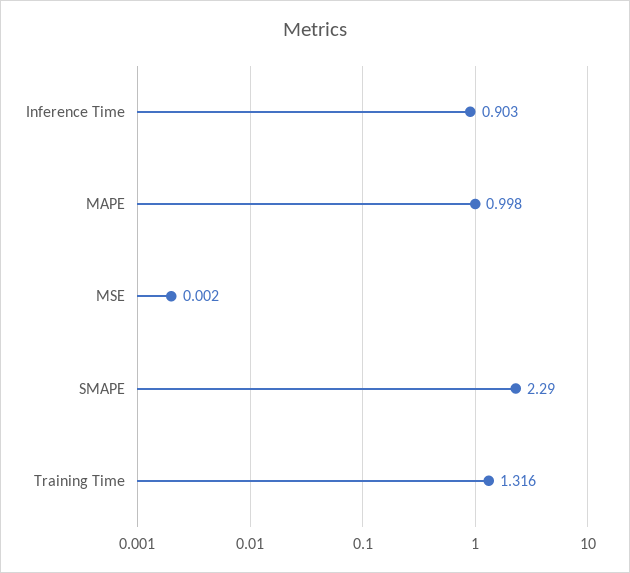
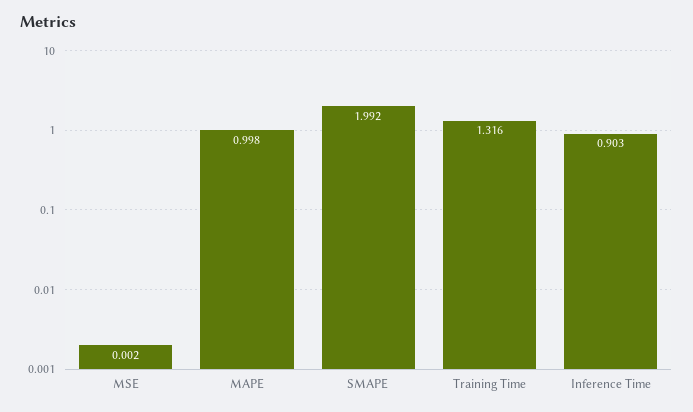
SMAPE: 2.29 -> 1.992

